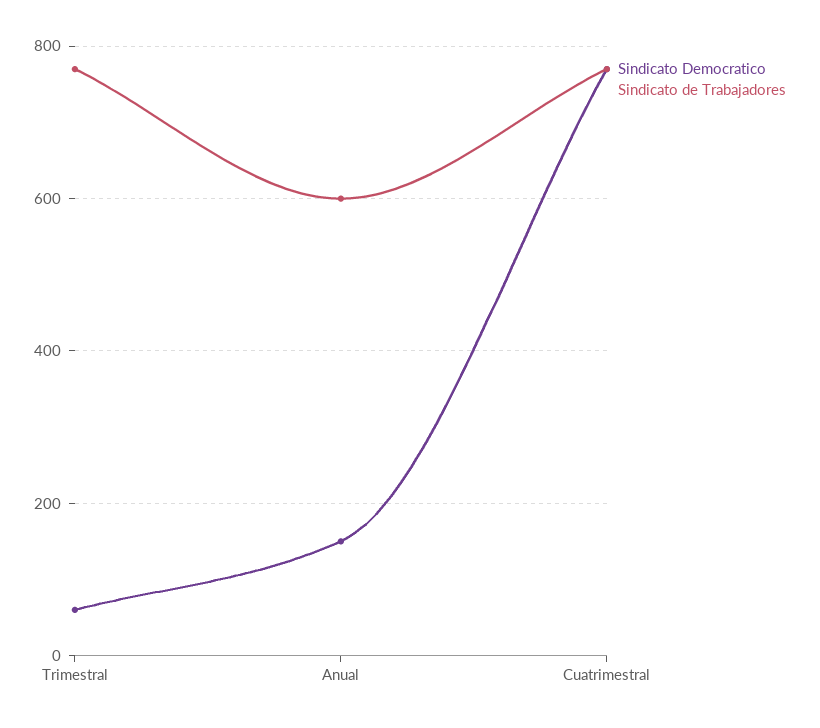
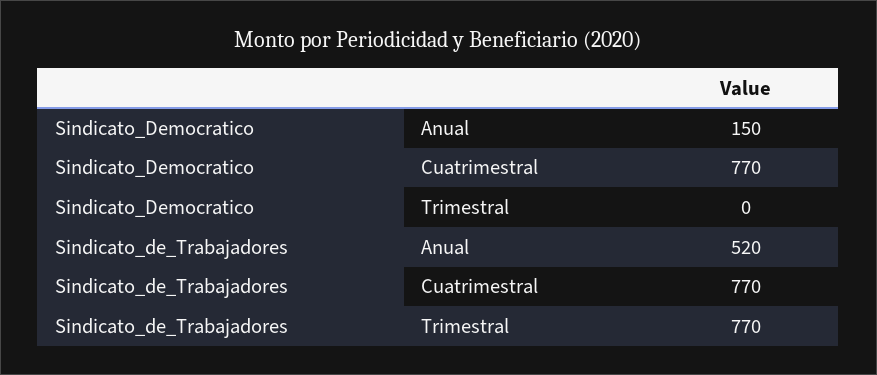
Sindicato Democratico, Trimestral: 60 -> 0
Sindicato de Trabajadores, Anual: 600 -> 520

